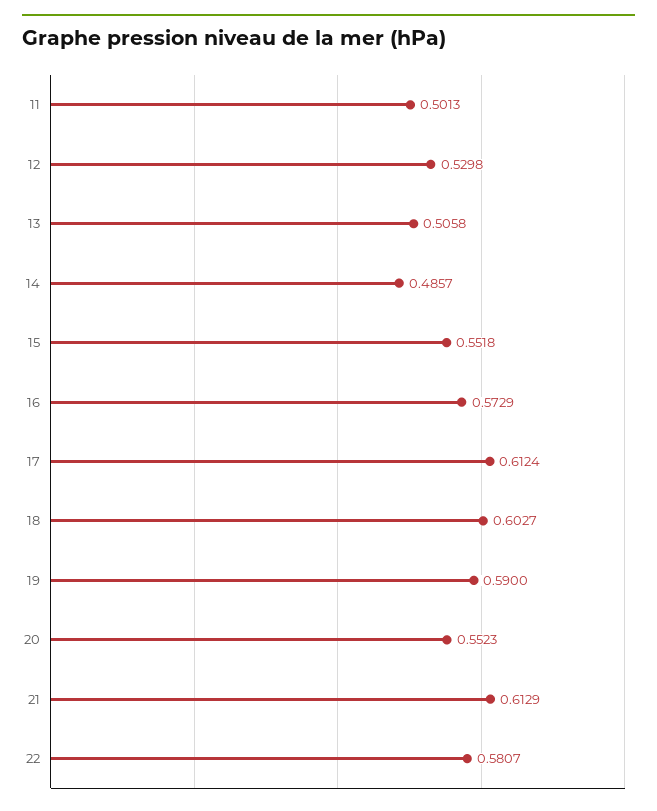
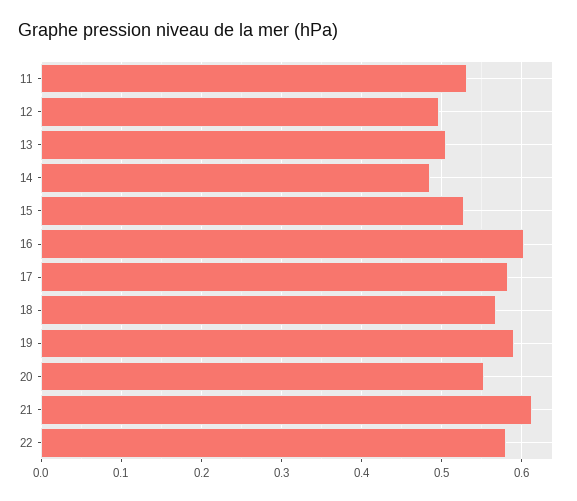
11: 0.5013 -> 0.53
12: 0.5298 -> 0.5
15: 0.5518 -> 0.53
16: 0.5729 -> 0.6
17: 0.6124 -> 0.58
18: 0.6027 -> 0.57

